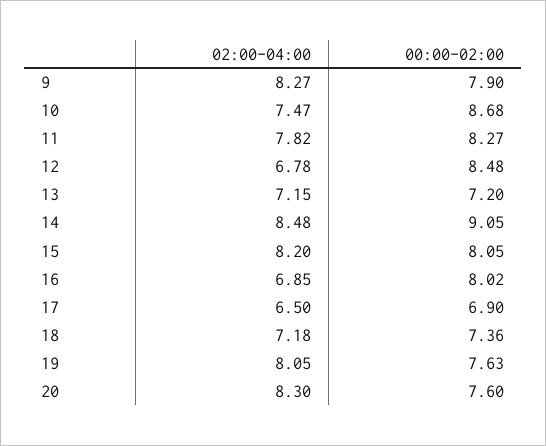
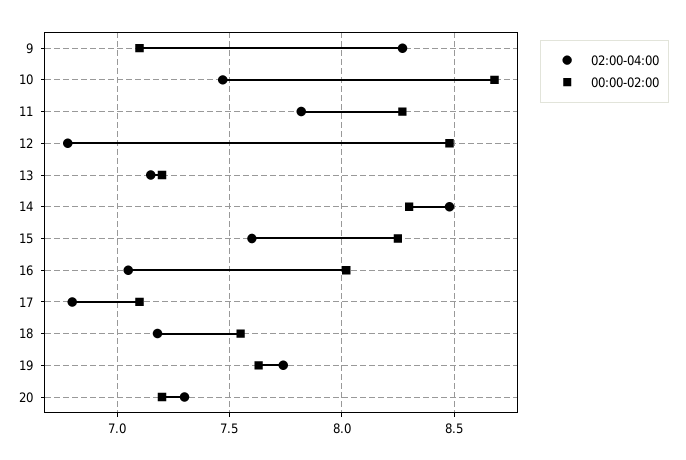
00:00-02:00, 9: 7.9 -> 7.1
00:00-02:00, 14: 9.05 -> 8.3
02:00-04:00, 15: 8.2 -> 7.6
00:00-02:00, 15: 8.05 -> 8.25
02:00-04:00, 16: 6.85 -> 7.05
02:00-04:00, 17: 6.5 -> 6.8
00:00-02:00, 17: 6.9 -> 7.1
00:00-02:00, 18: 7.36 -> 7.55
02:00-04:00, 19: 8.05 -> 7.75
02:00-04:00, 20: 8.3 -> 7.3
00:00-02:00, 20: 7.6 -> 7.2

